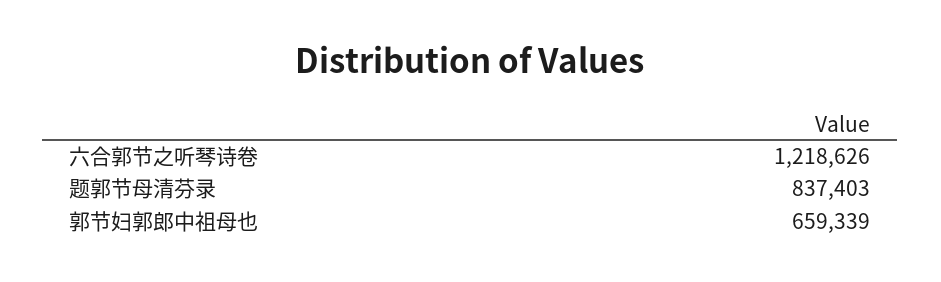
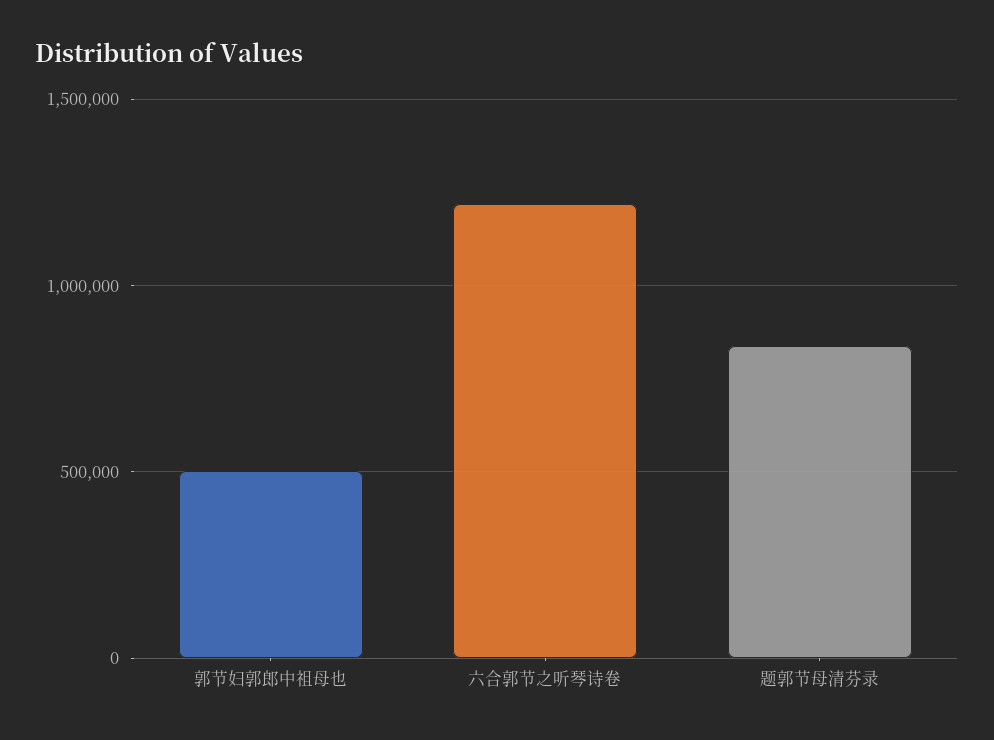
郭节妇郭郎中祖母也: 659339 -> 500000

